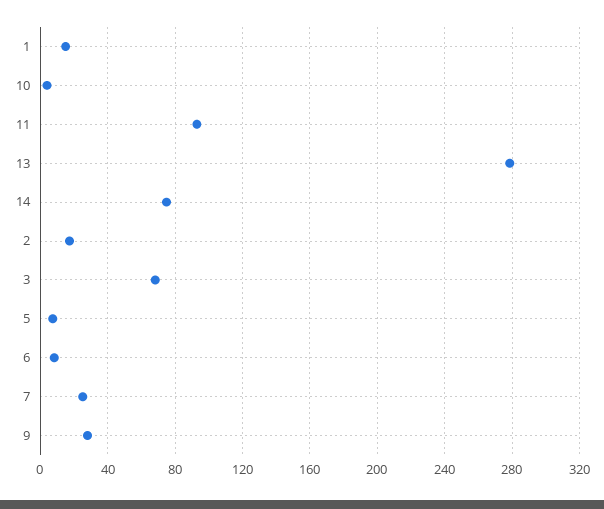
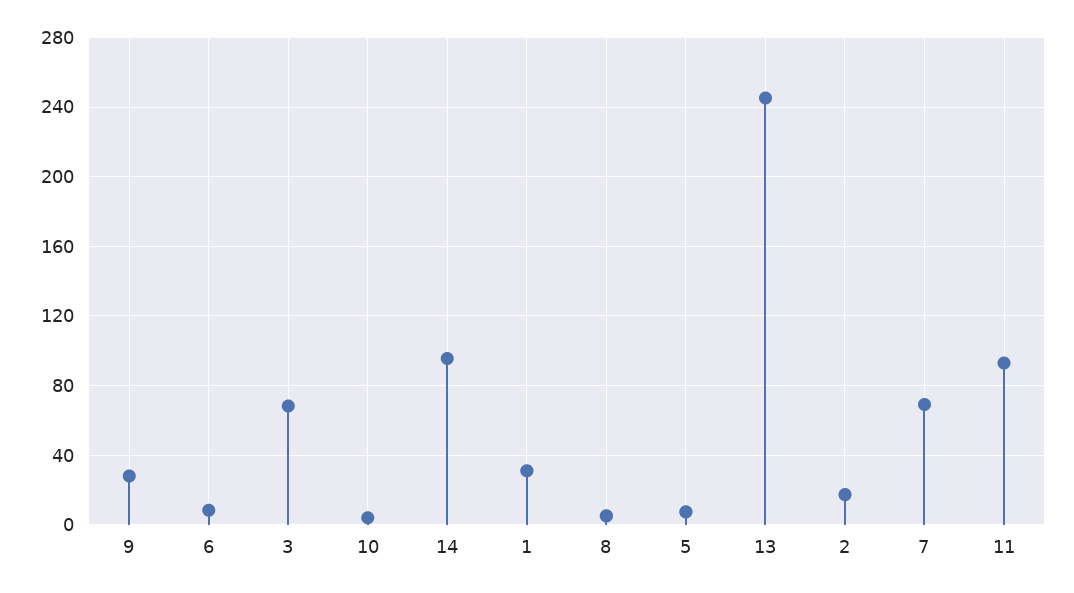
1: 15 -> 30
13: 280 -> 245
14: 75 -> 95
7: 25 -> 70
8: none -> 5

